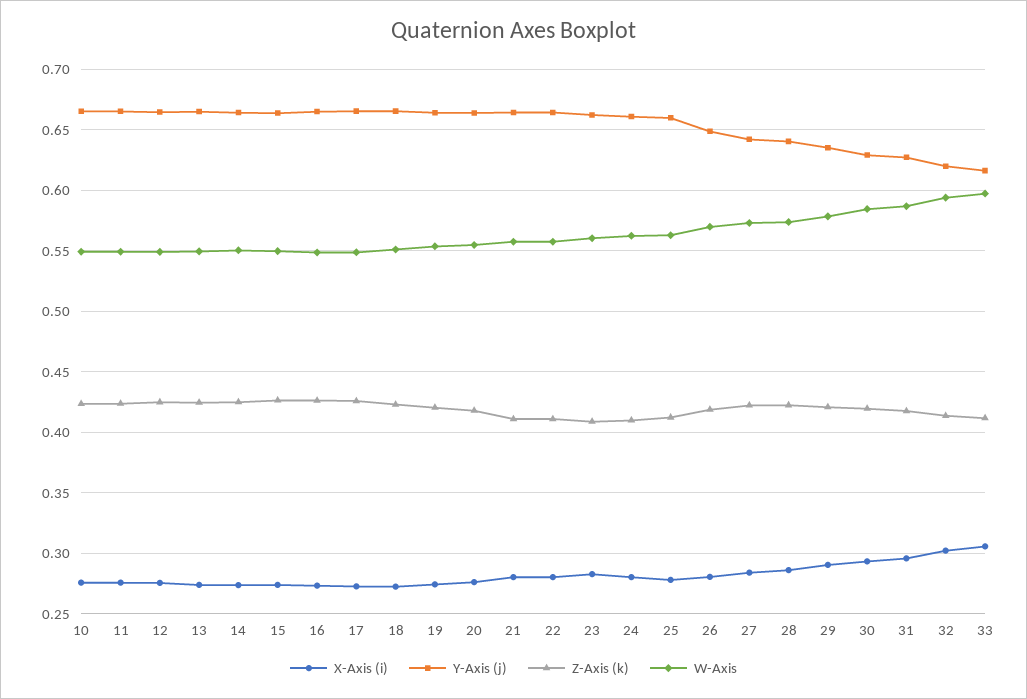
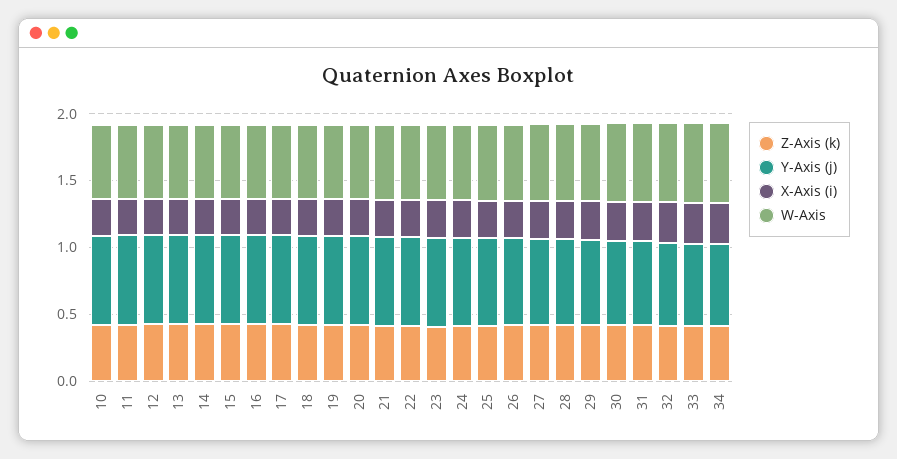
Z-Axis (k), 34: none -> 0.4
Y-Axis (j), 34: none -> 0.6
X-Axis (i), 34: none -> 0.3
W-Axis, 34: none -> 0.6

